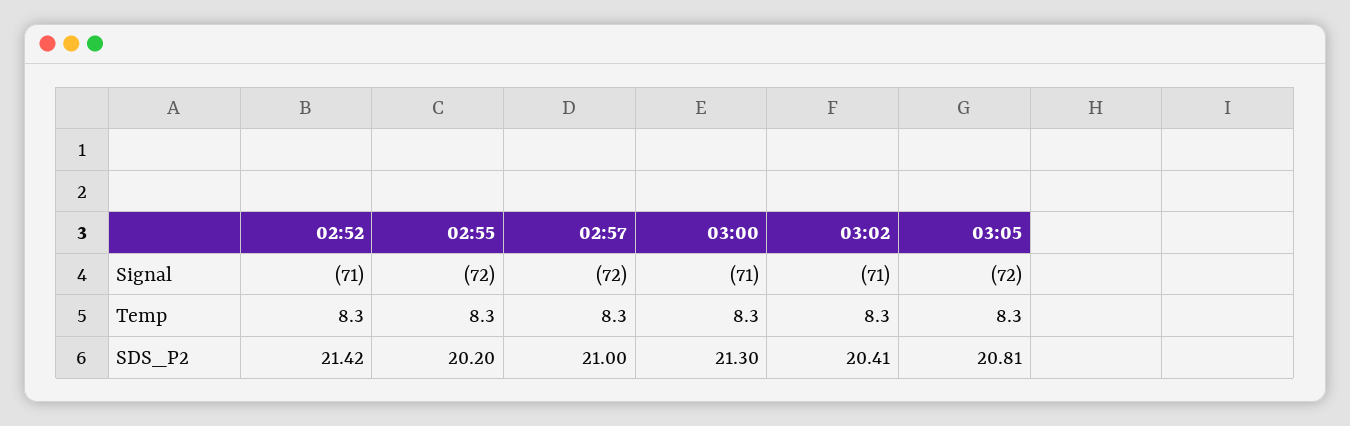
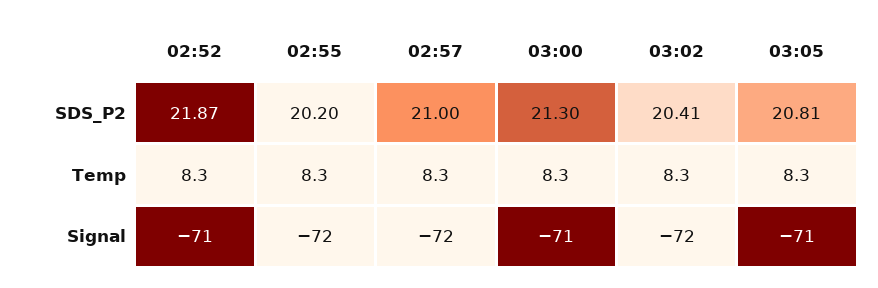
03:02, Signal: -71 -> -72
03:05, Signal: -72 -> -71
02:52, SDS_P2: 21.42 -> 21.87

